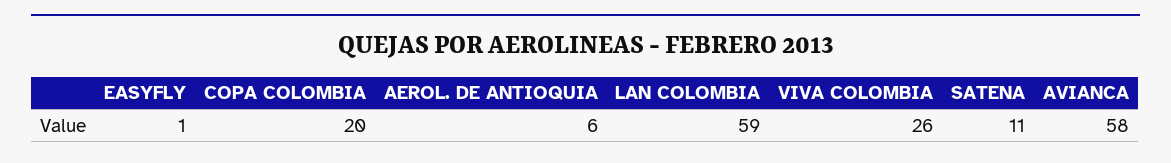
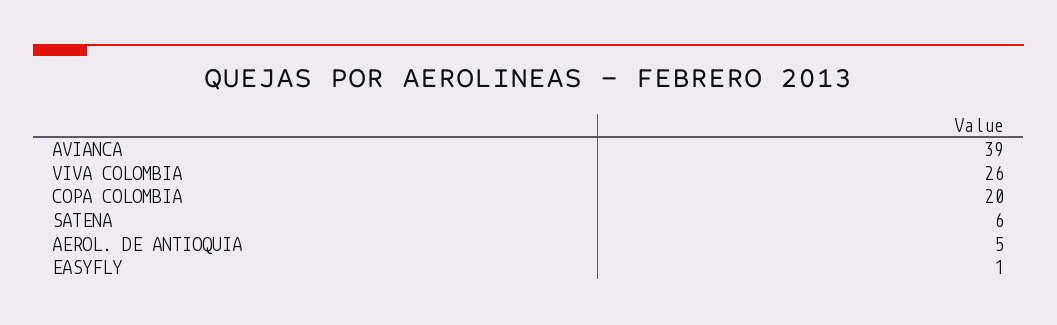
AEROL. DE ANTIOQUIA: 6 -> 5
LAN COLOMBIA: 59 -> none
SATENA: 11 -> 6
AVIANCA: 58 -> 39

